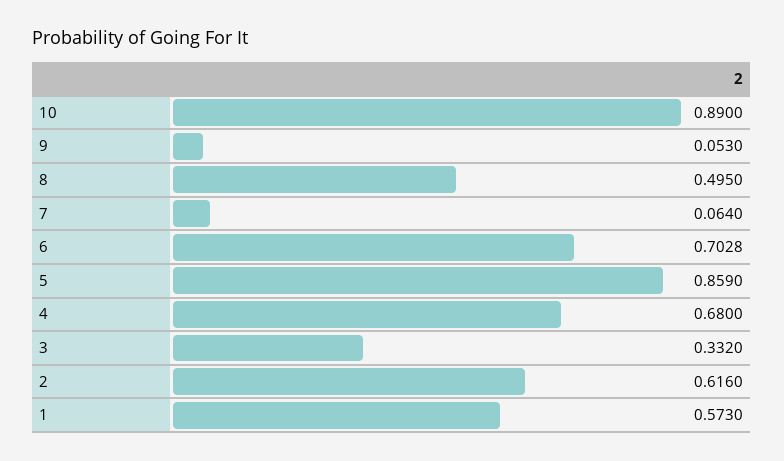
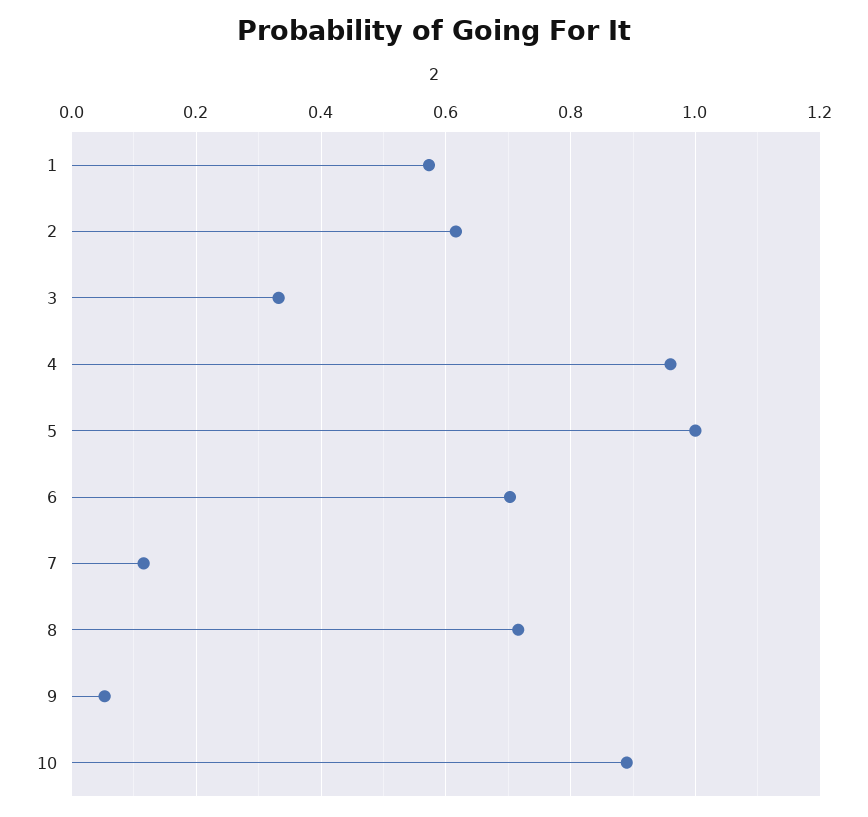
8: 0.495 -> 0.72
7: 0.064 -> 0.12
5: 0.859 -> 1
4: 0.68 -> 0.96

